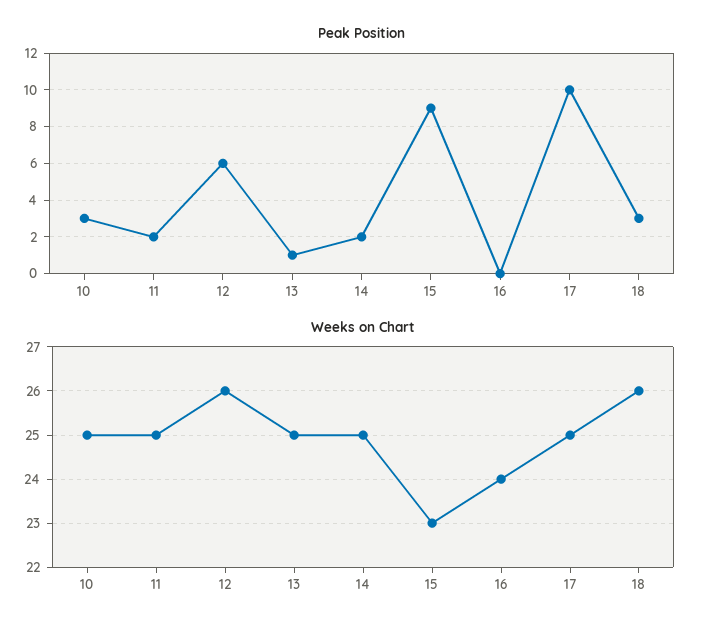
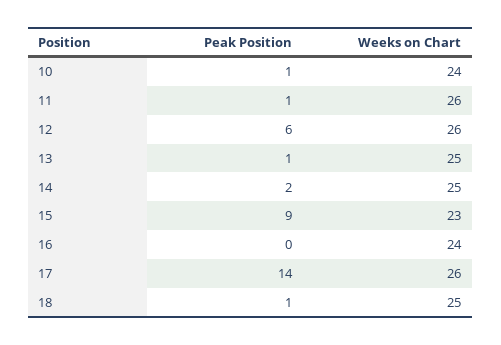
Peak Position, 10: 3 -> 1
Peak Position, 11: 2 -> 1
Peak Position, 17: 10 -> 14
Peak Position, 18: 3 -> 1
Weeks on Chart, 10: 25 -> 24
Weeks on Chart, 11: 25 -> 26
Weeks on Chart, 17: 25 -> 26
Weeks on Chart, 18: 26 -> 25

